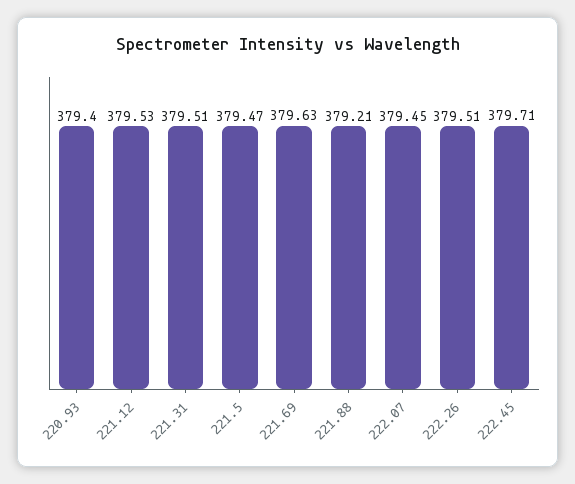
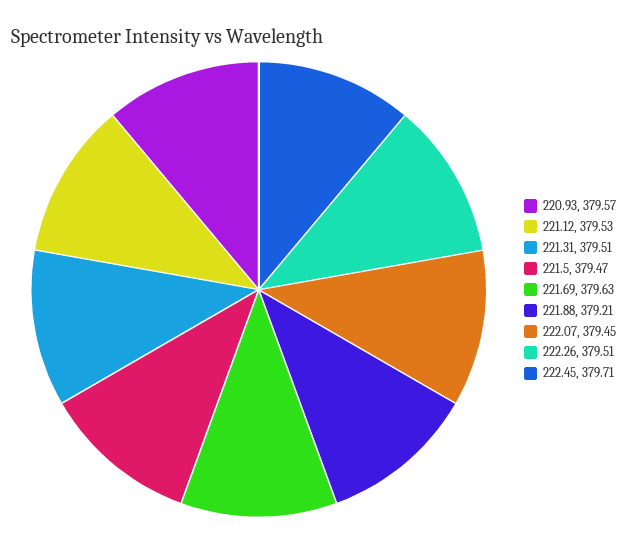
220.93: 379.4 -> 379.57

